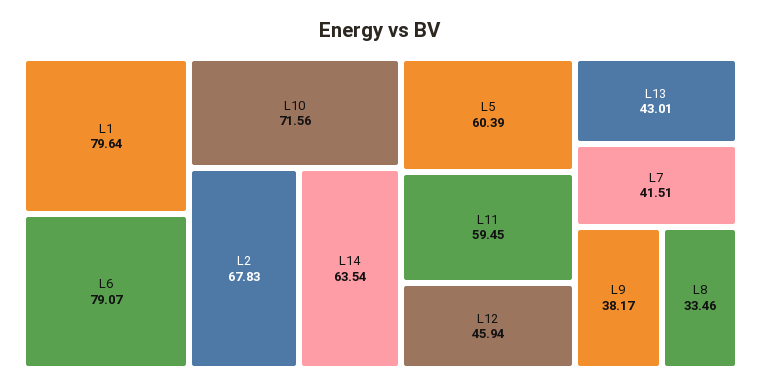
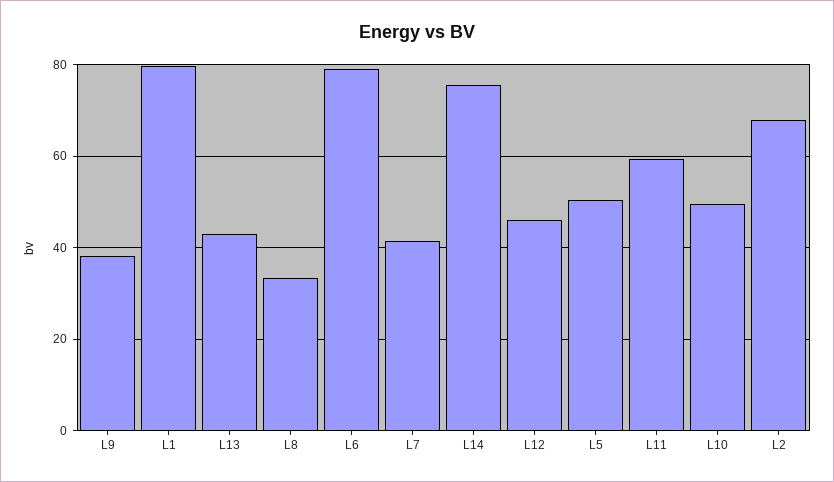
L10: 71.56 -> 50
L14: 63.54 -> 76
L5: 60.39 -> 50

